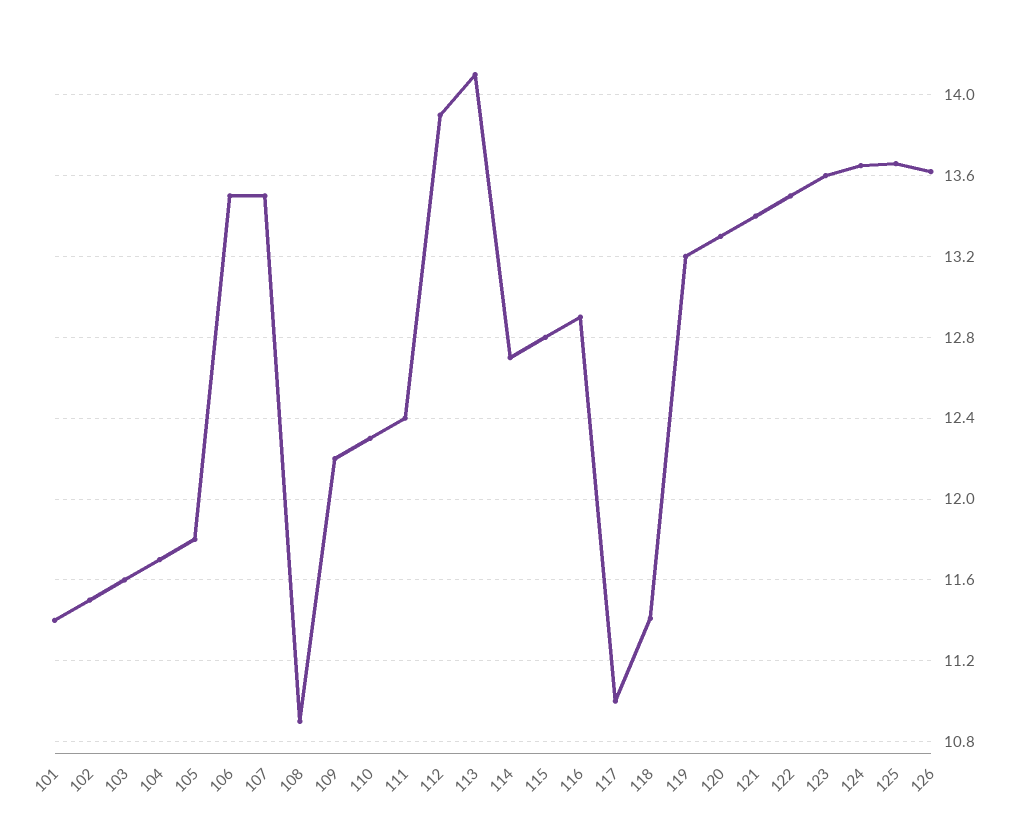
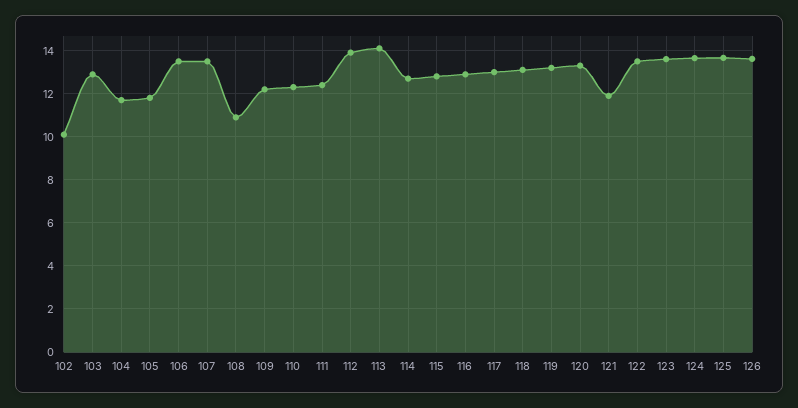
101: 11.4 -> none
102: 11.5 -> 10
103: 11.6 -> 13
117: 11 -> 13
118: 11.4 -> 13
121: 13.4 -> 12

